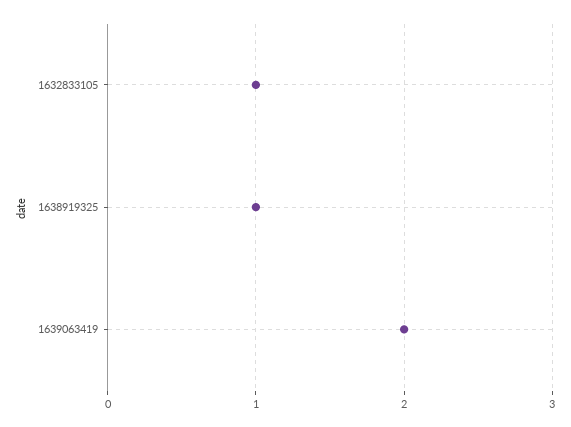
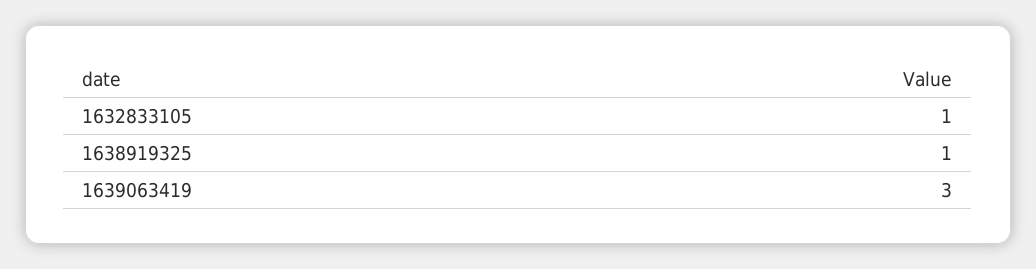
1639063419: 2 -> 3

